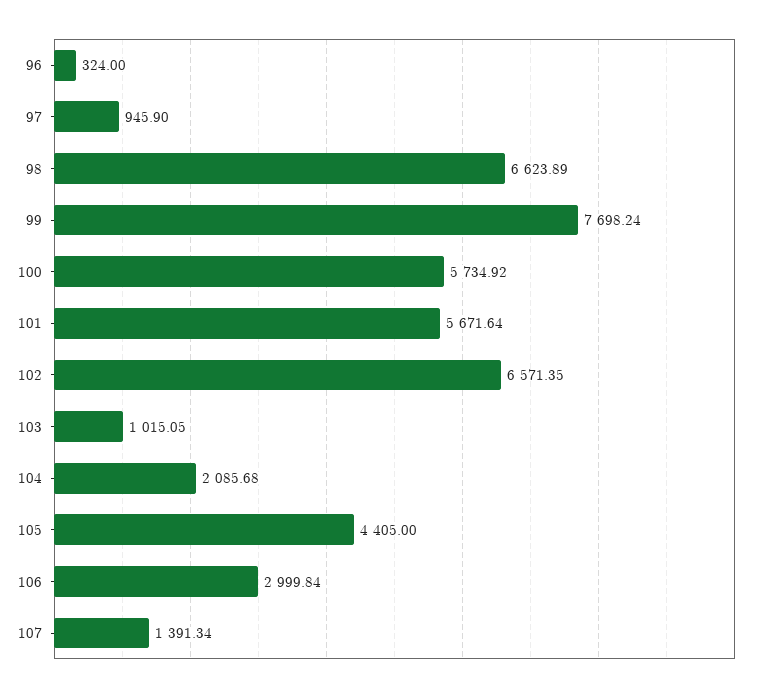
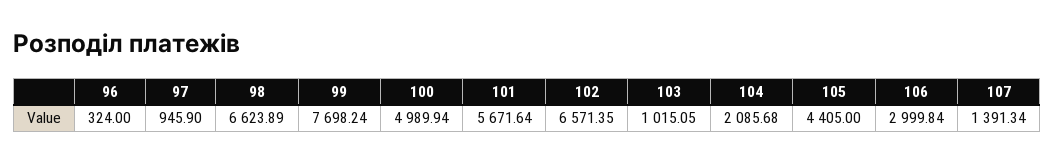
100: 5734.92 -> 4989.94

